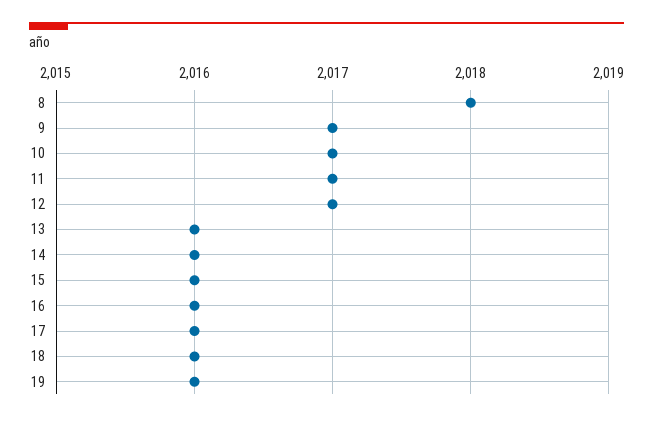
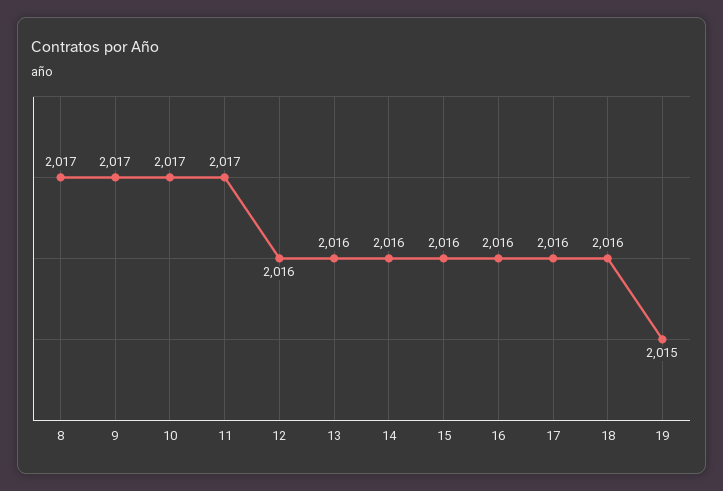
8: 2018 -> 2017
12: 2017 -> 2016
19: 2016 -> 2015

